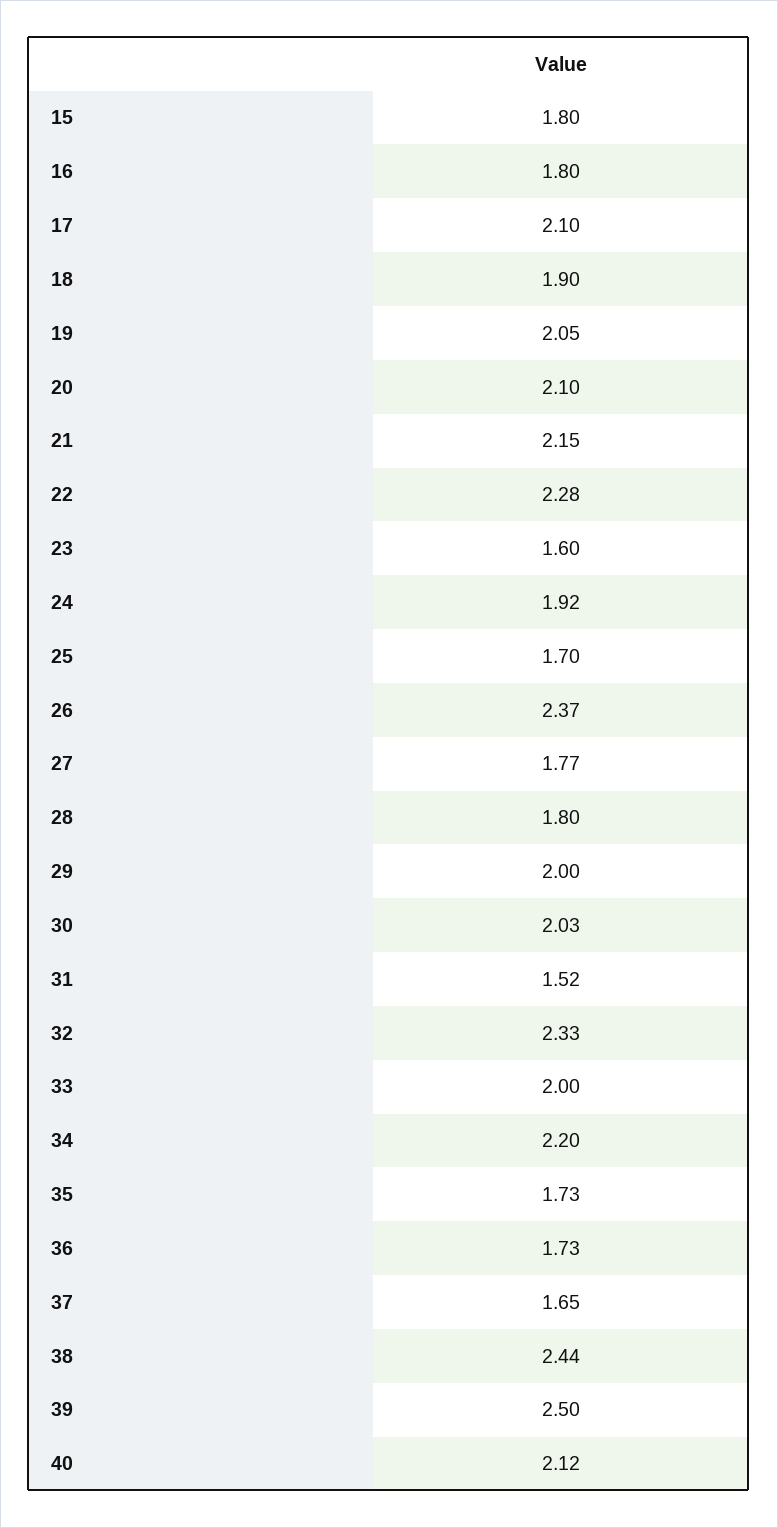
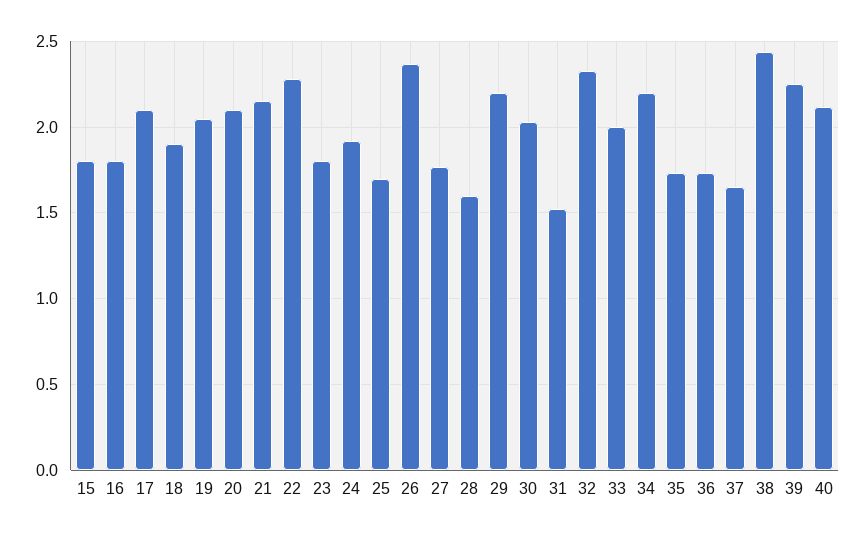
23: 1.6 -> 1.8
28: 1.8 -> 1.6
29: 2 -> 2.2
39: 2.5 -> 2.25

